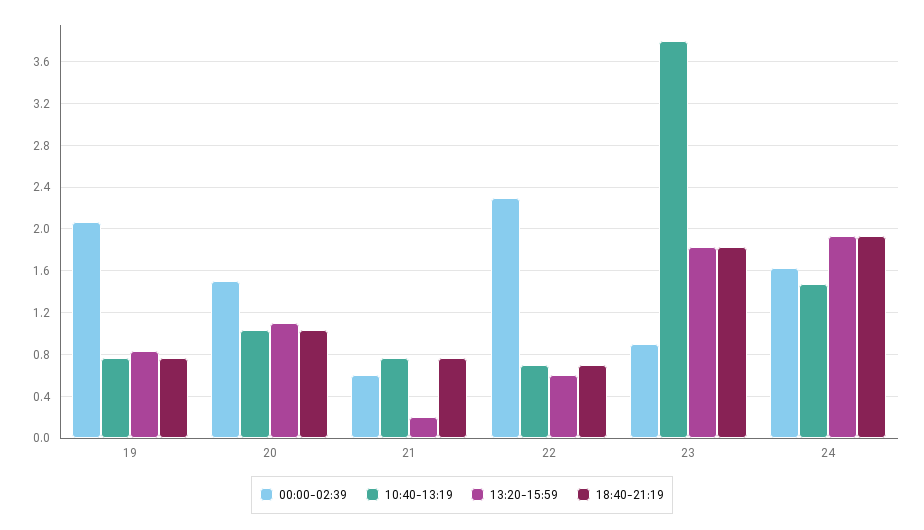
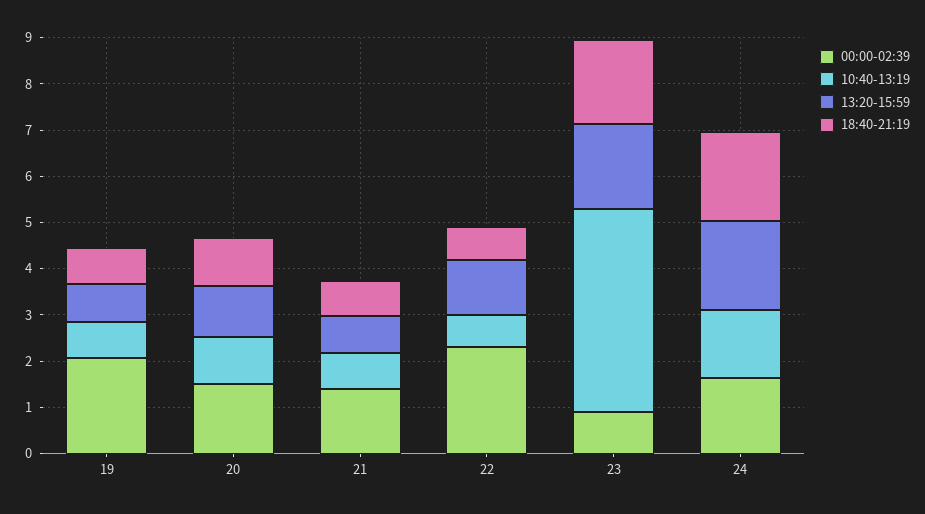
00:00-02:39, 21: 0.6 -> 1.4
13:20-15:59, 21: 0.2 -> 0.8
13:20-15:59, 22: 0.6 -> 1.2
10:40-13:19, 23: 3.8 -> 4.4

